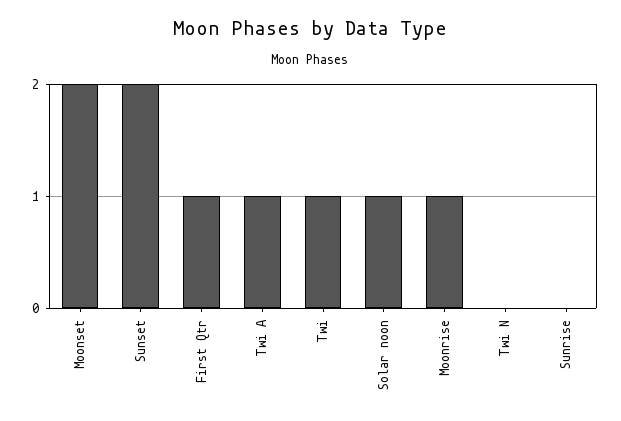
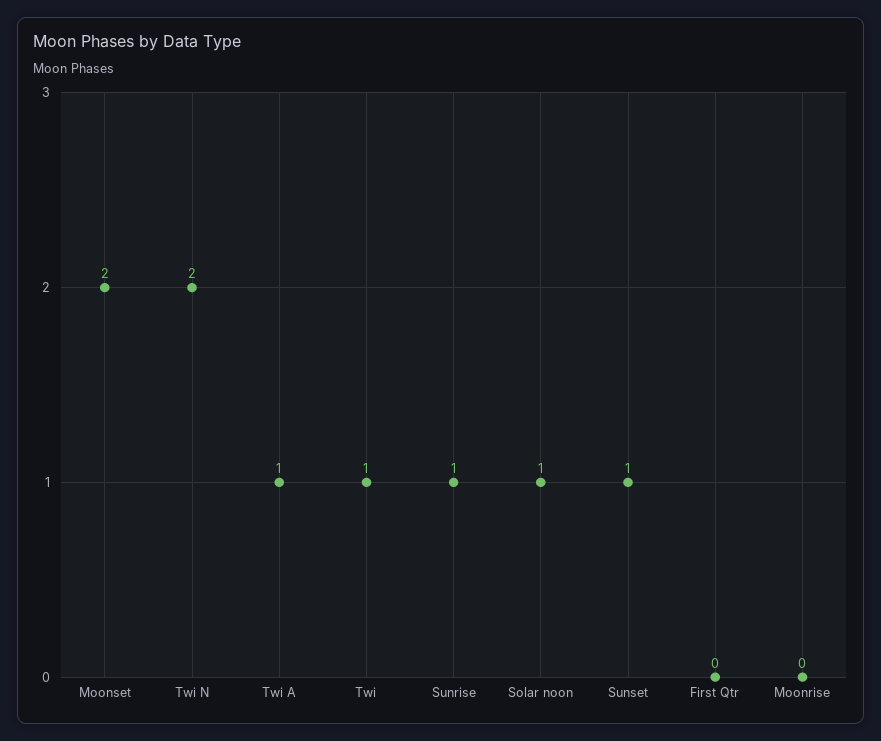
Sunset: 2 -> 1
First Qtr: 1 -> 0
Moonrise: 1 -> 0
Twi N: 0 -> 2
Sunrise: 0 -> 1

